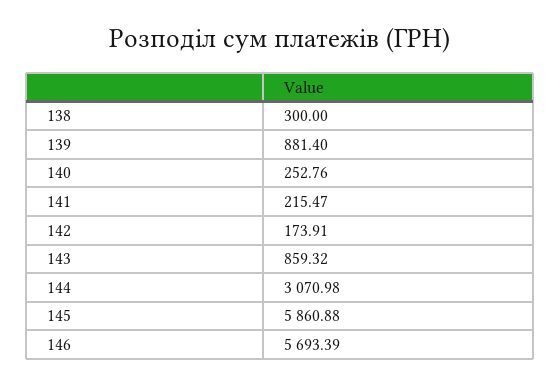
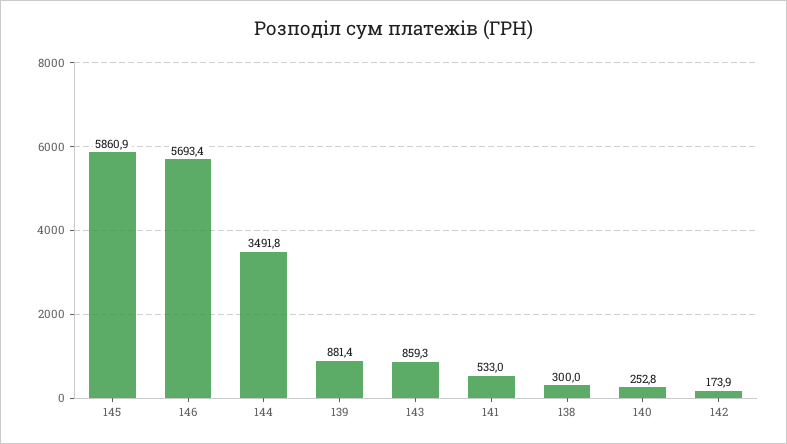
141: 215.47 -> 533
144: 3070.98 -> 3491.8

